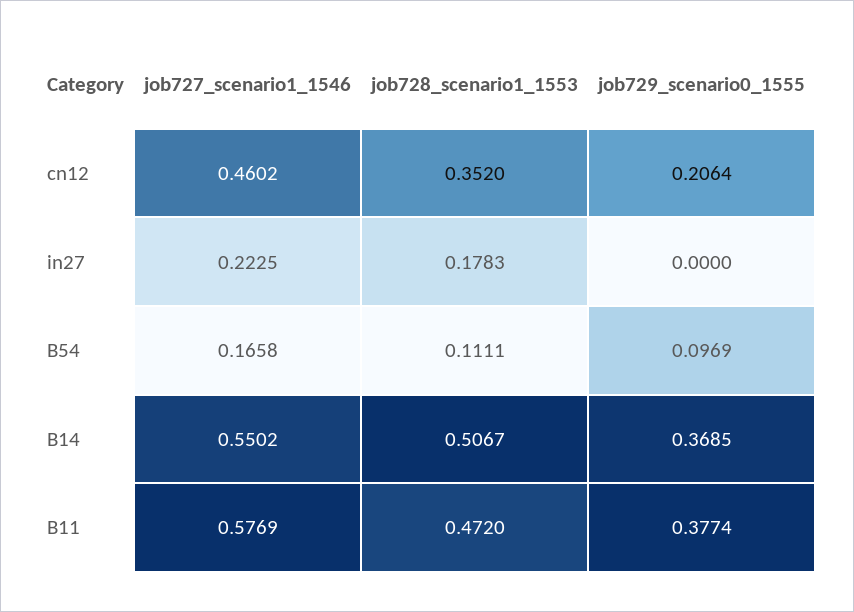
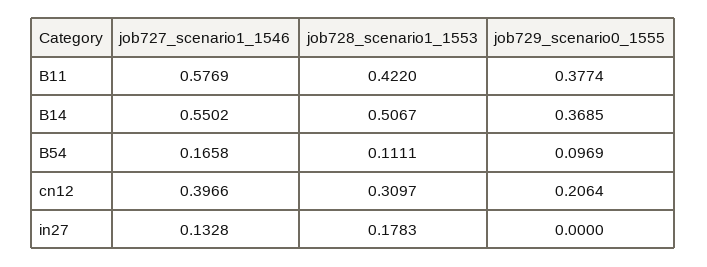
job727_scenario1_1546, cn12: 0.4602 -> 0.3966
job728_scenario1_1553, cn12: 0.352 -> 0.3097
job727_scenario1_1546, in27: 0.2225 -> 0.1328
job728_scenario1_1553, B11: 0.472 -> 0.422

